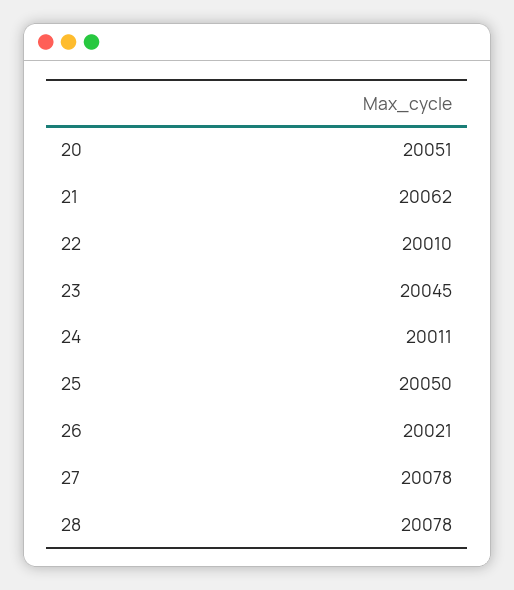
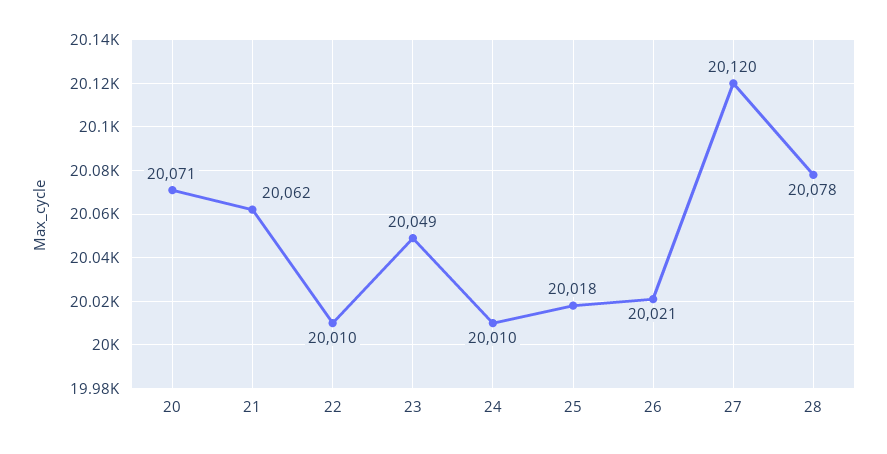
20: 20051 -> 20071
23: 20045 -> 20049
24: 20011 -> 20010
25: 20050 -> 20018
27: 20078 -> 20120

